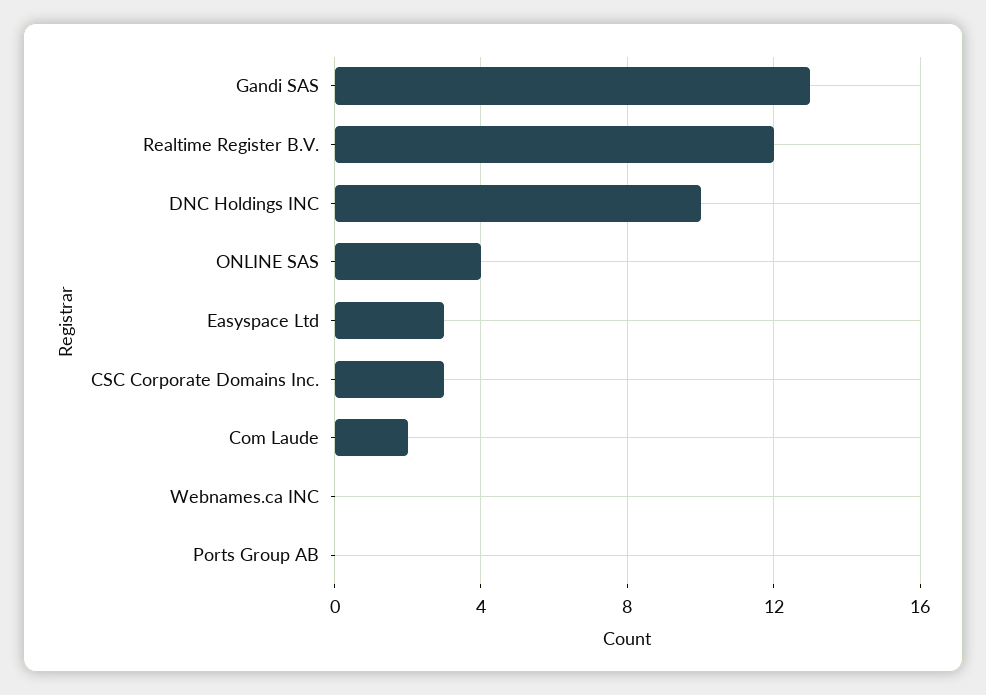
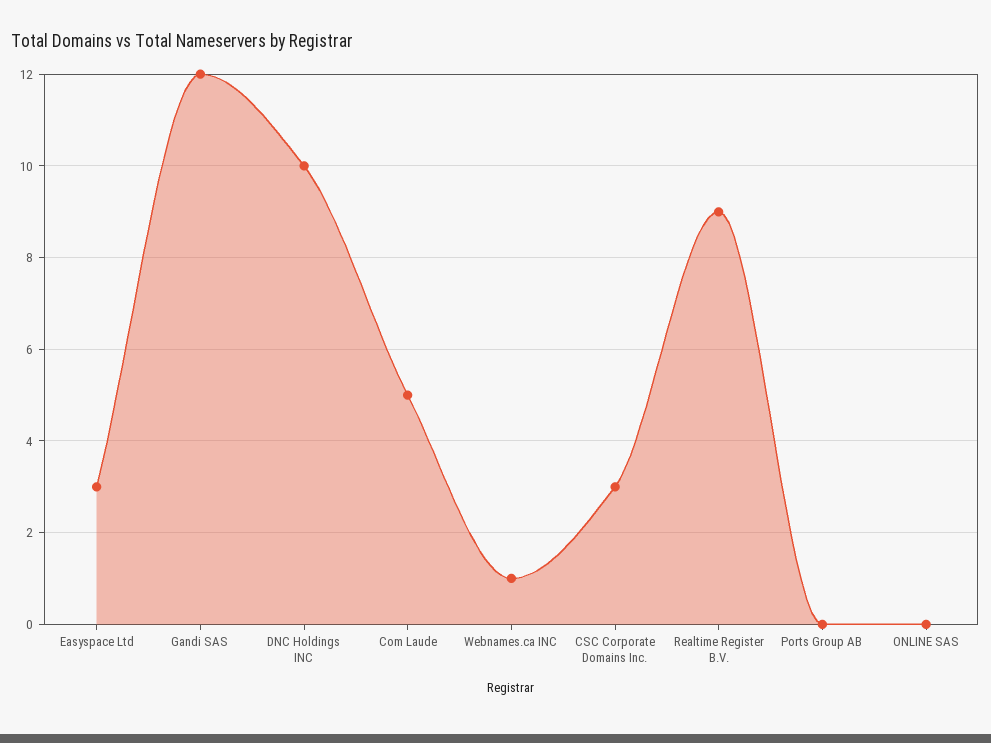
Gandi SAS: 13 -> 12
Realtime Register B.V.: 12 -> 9
ONLINE SAS: 4 -> 0
Com Laude: 2 -> 5
Webnames.ca INC: 0 -> 1

